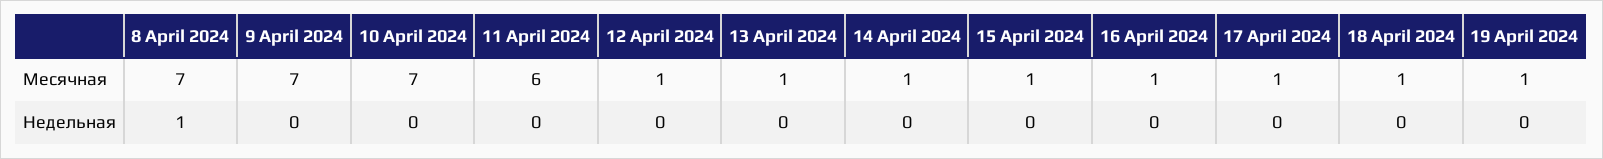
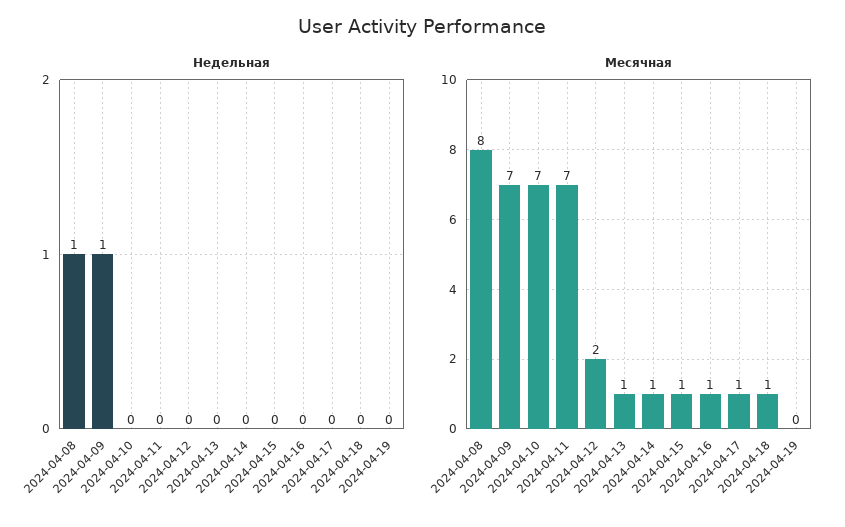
Месячная, 8 April 2024: 7 -> 8
Месячная, 11 April 2024: 6 -> 7
Месячная, 12 April 2024: 1 -> 2
Месячная, 19 April 2024: 1 -> 0
Недельная, 9 April 2024: 0 -> 1

